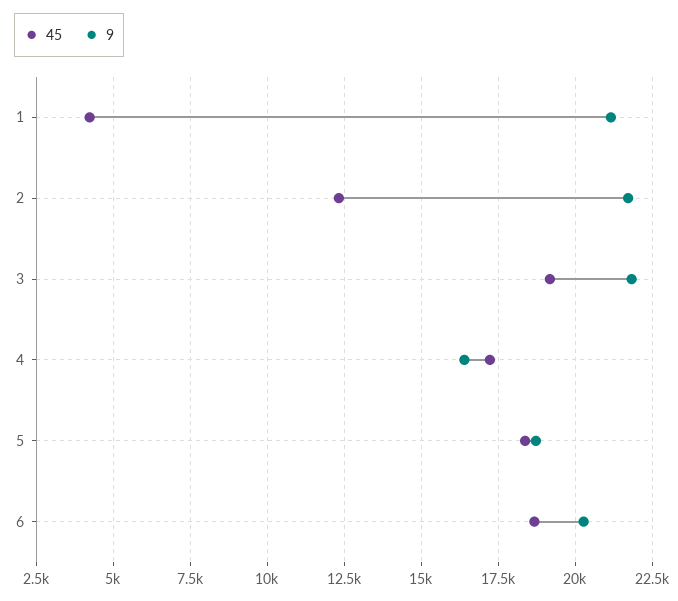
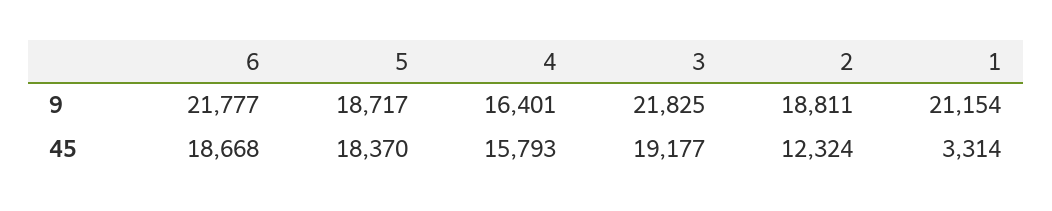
45, 1: 4250 -> 3314
9, 2: 21750 -> 18811
45, 4: 17250 -> 15793
9, 6: 20250 -> 21777

